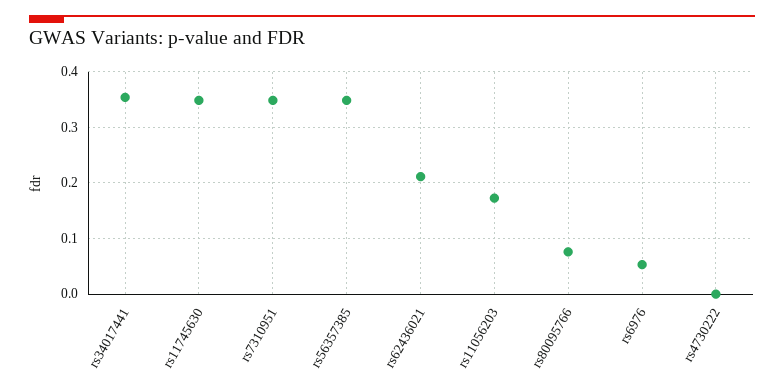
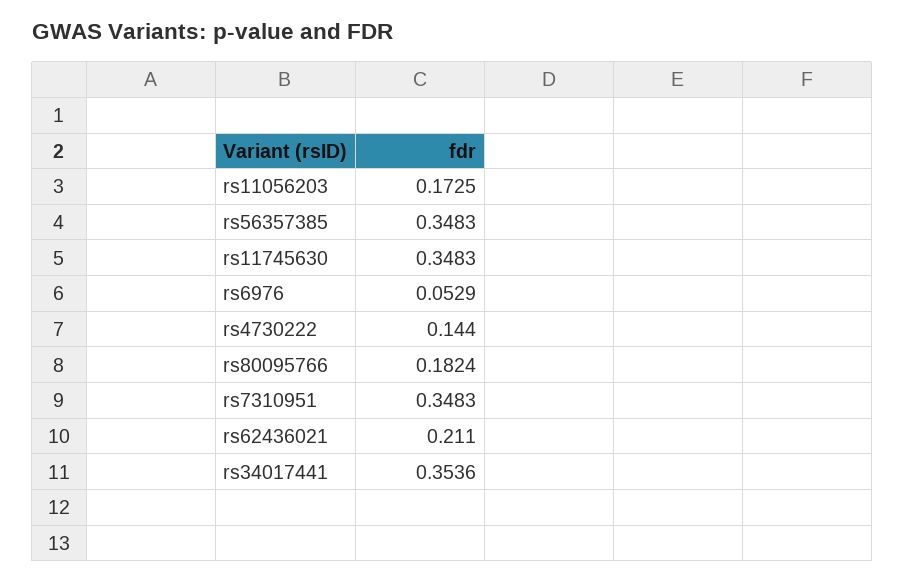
rs80095766: 0.08 -> 0.1824
rs4730222: 0 -> 0.144

